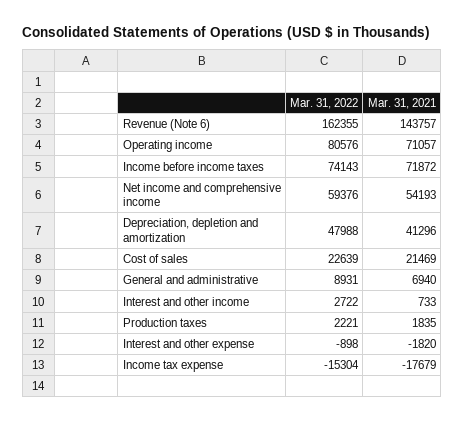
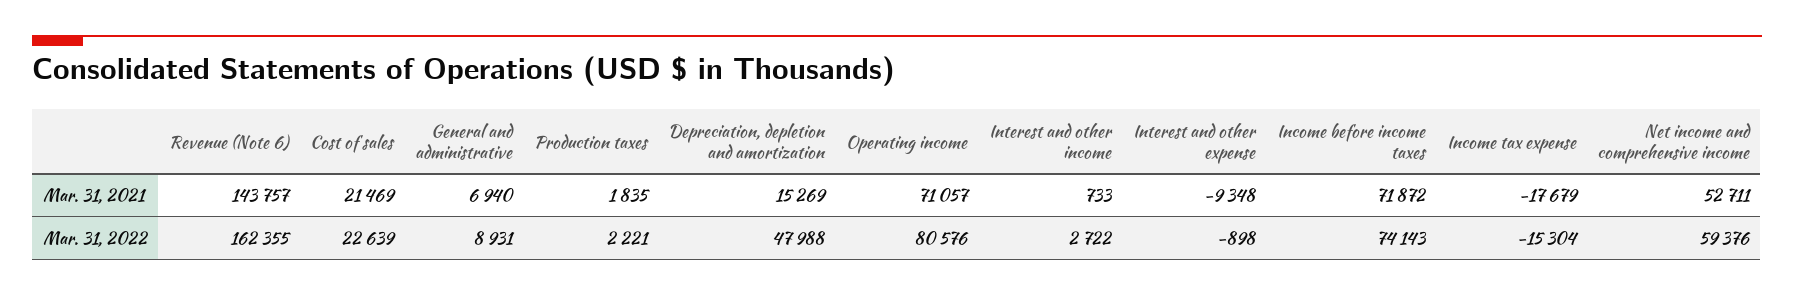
Mar. 31, 2021, Net income and comprehensive income: 54193 -> 52711
Mar. 31, 2021, Depreciation, depletion and amortization: 41296 -> 15269
Mar. 31, 2021, Interest and other expense: -1820 -> -9348

